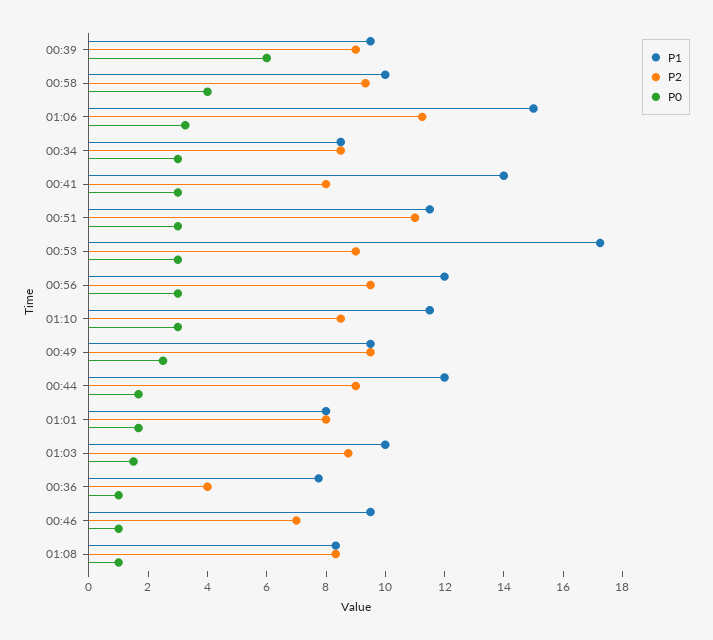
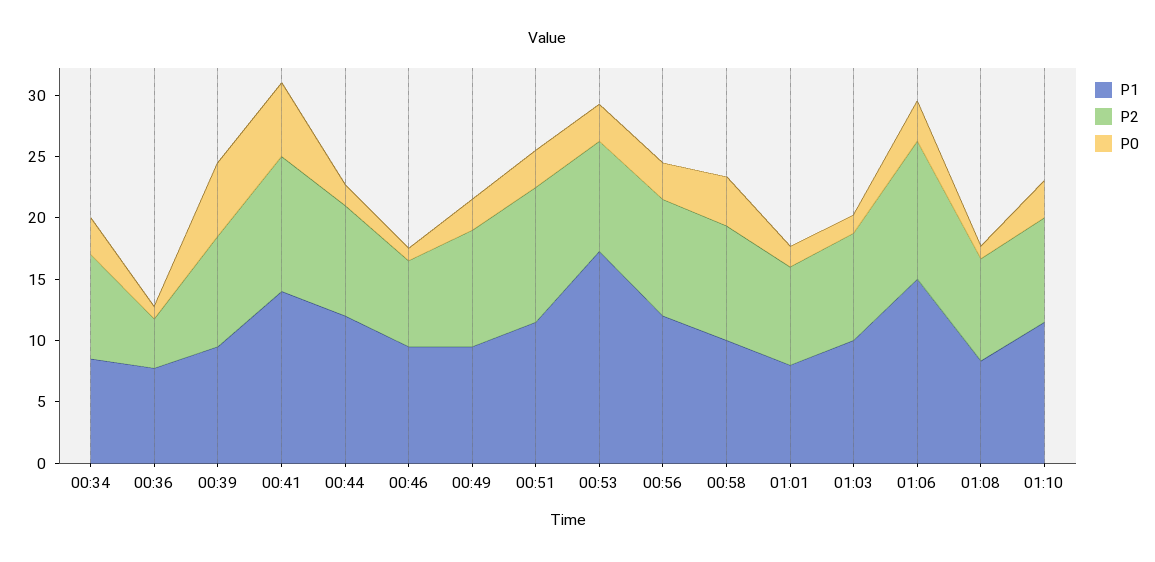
P2, 00:41: 8 -> 11
P0, 00:41: 3 -> 6

